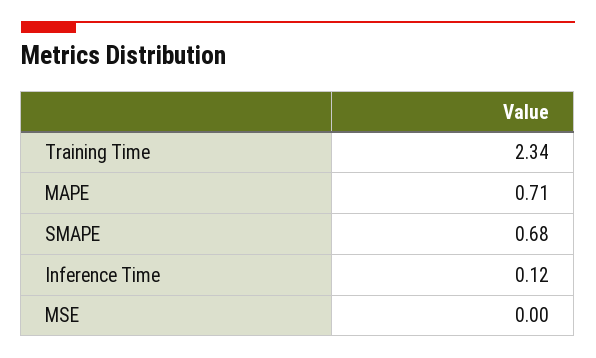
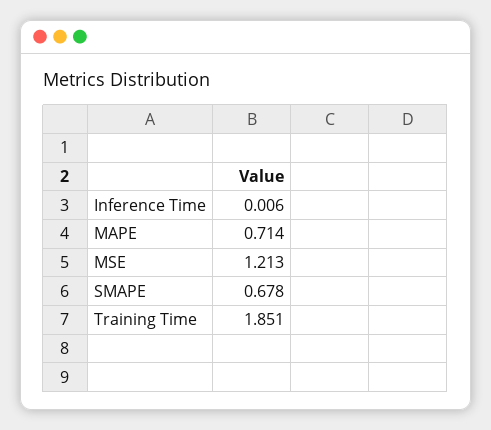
Training Time: 2.34 -> 1.851
Inference Time: 0.12 -> 0.006
MSE: 0 -> 1.213

